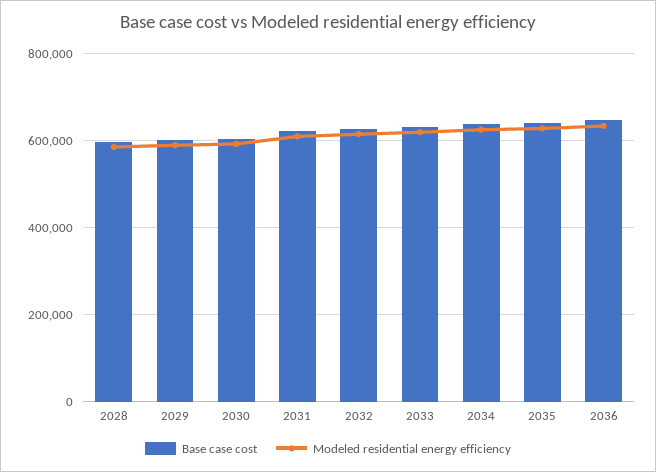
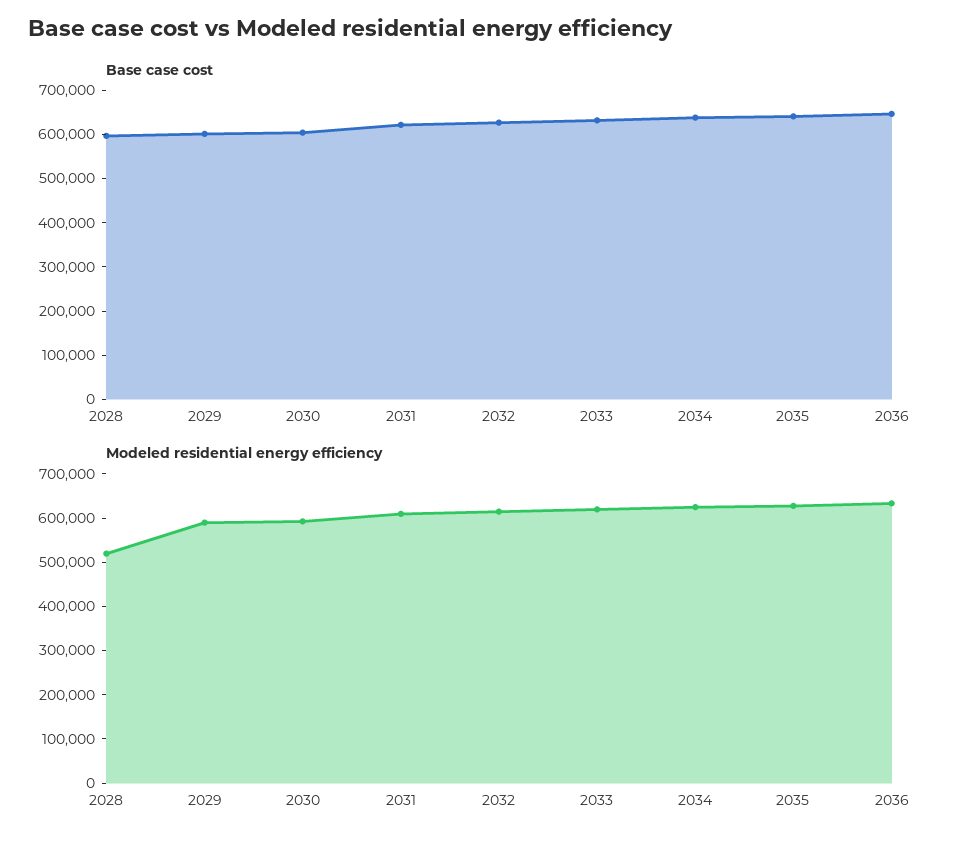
Modeled residential energy efficiency, 2028: 580000 -> 520000

